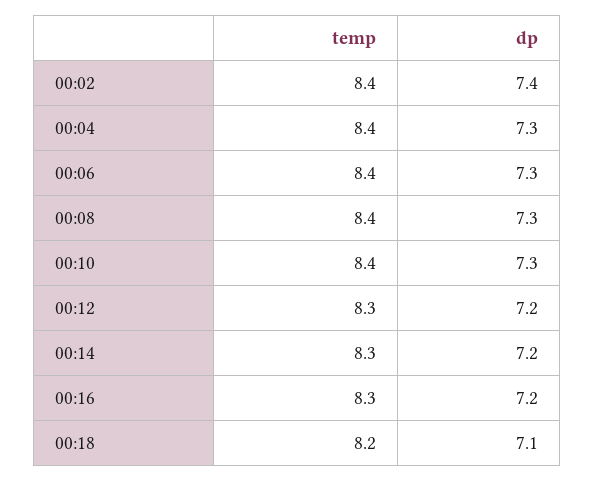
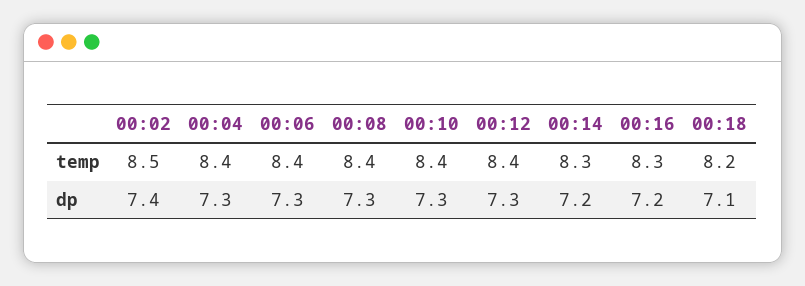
temp, 00:02: 8.4 -> 8.5
temp, 00:12: 8.3 -> 8.4
dp, 00:12: 7.2 -> 7.3

